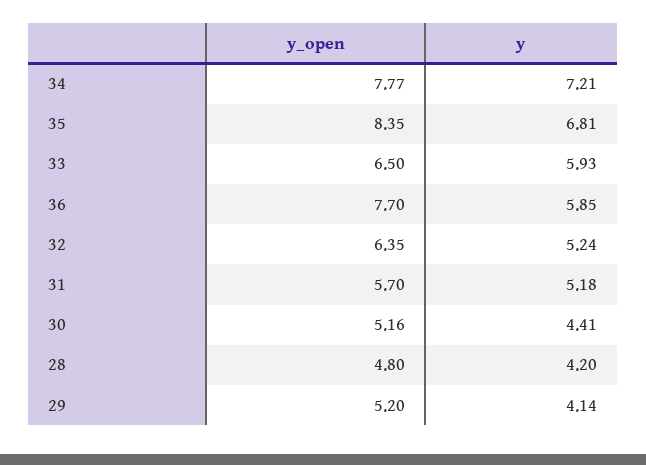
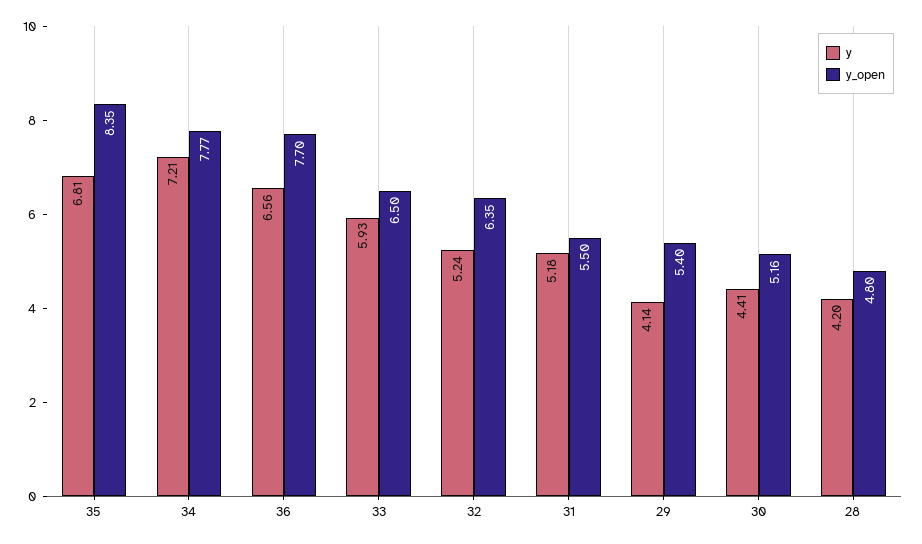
y, 36: 5.85 -> 6.56
y_open, 31: 5.7 -> 5.5
y_open, 29: 5.2 -> 5.4

